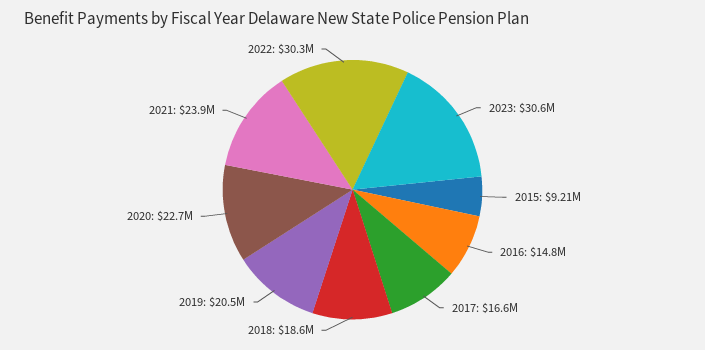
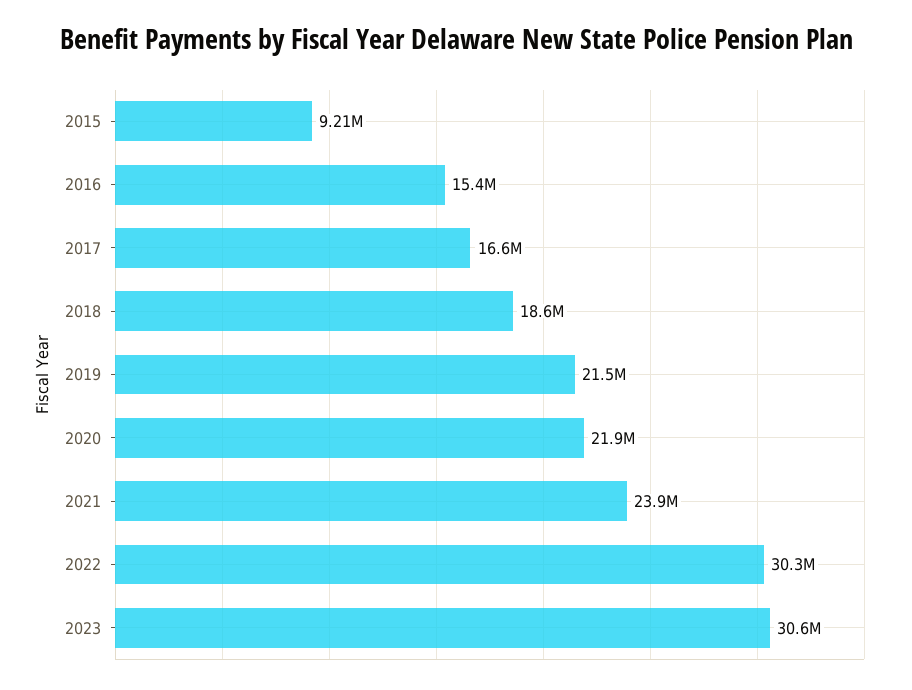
2016: 14800000 -> 15400000
2019: 20500000 -> 21500000
2020: 22700000 -> 21900000

